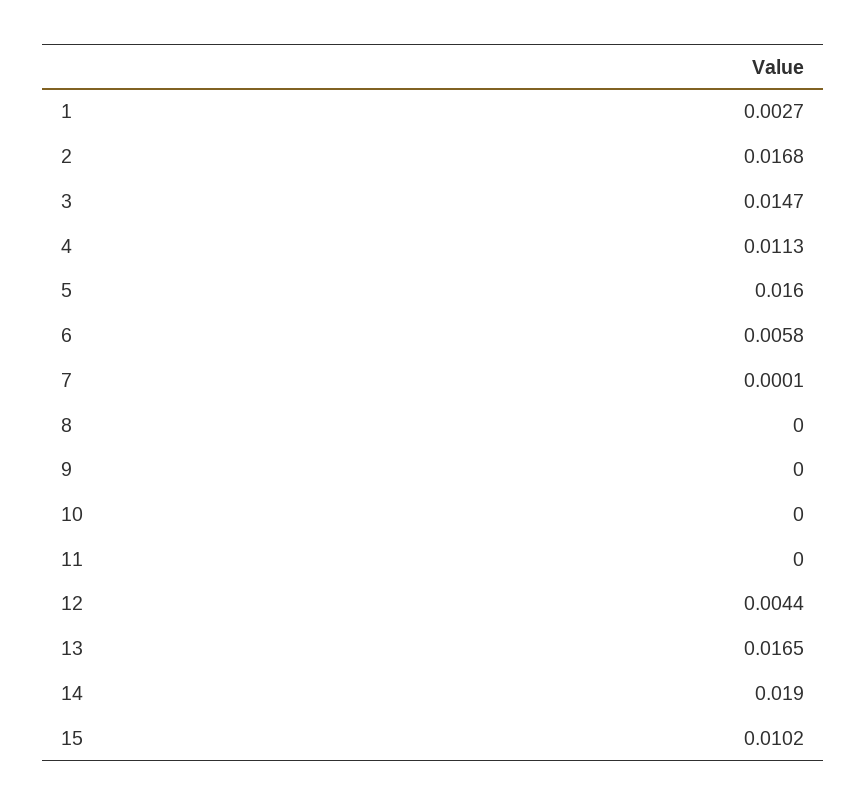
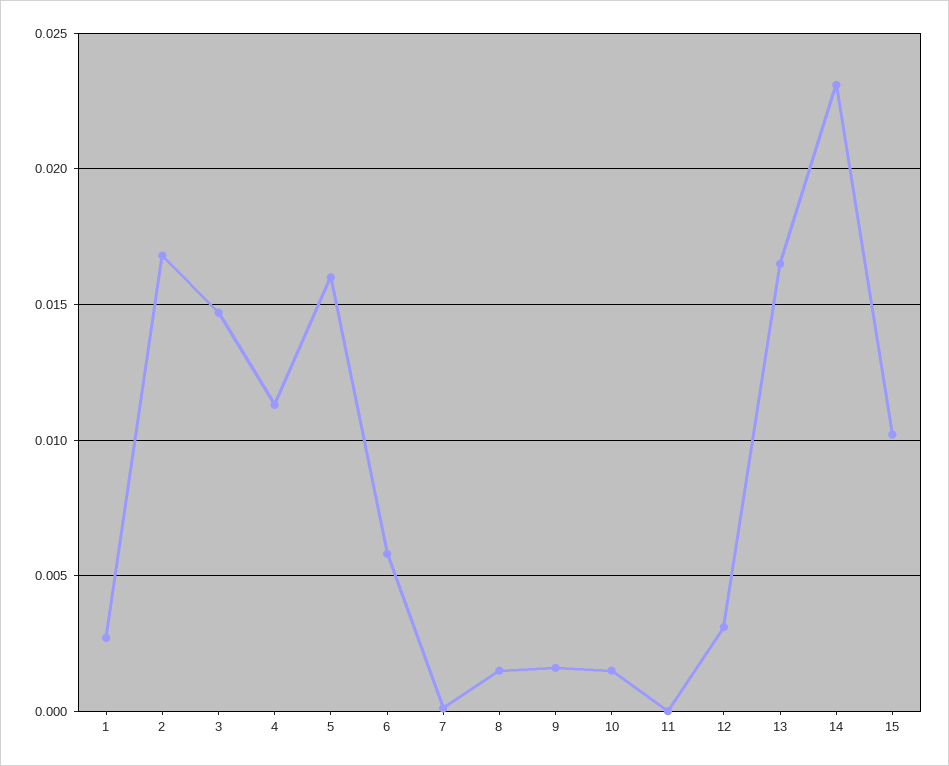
8: 0 -> 0.0015
9: 0 -> 0.0015
10: 0 -> 0.0015
12: 0.0044 -> 0.003
14: 0.019 -> 0.023

